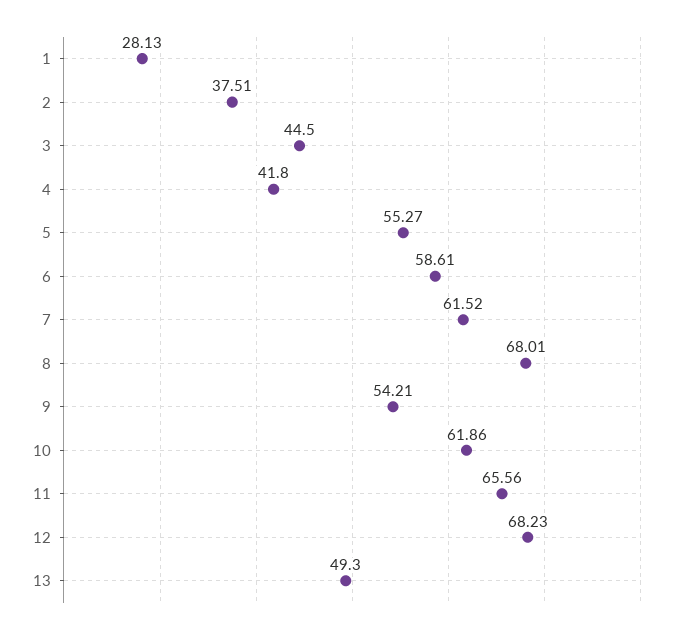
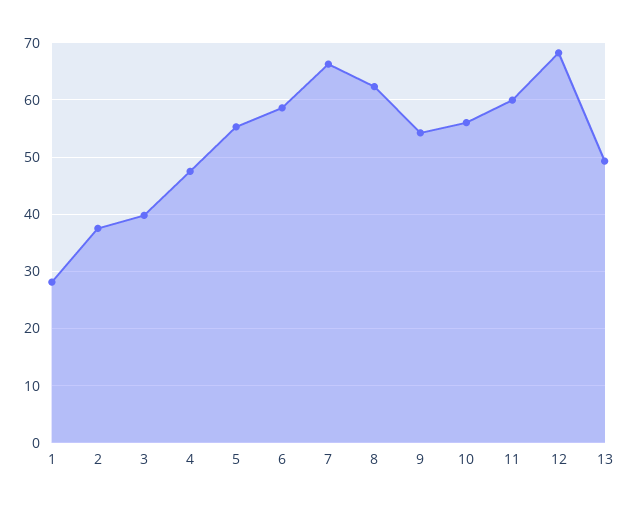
3: 44.5 -> 40
4: 41.8 -> 48
7: 61.52 -> 66
8: 68.01 -> 62
10: 61.86 -> 56
11: 65.56 -> 60

